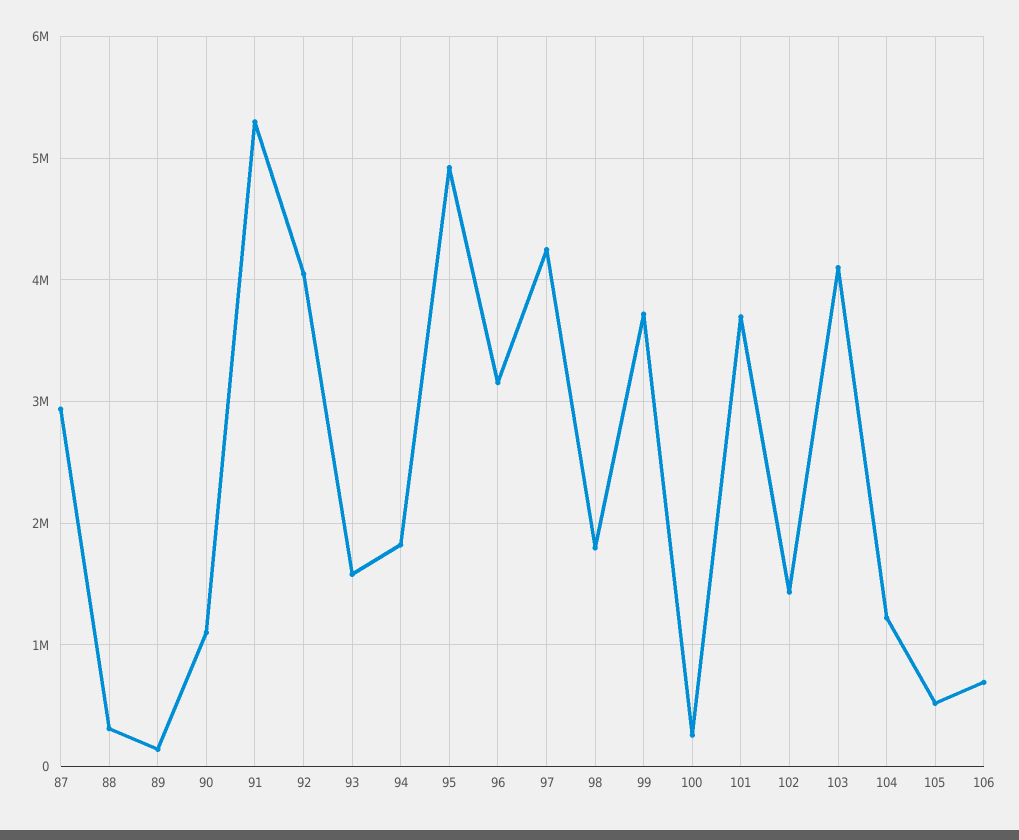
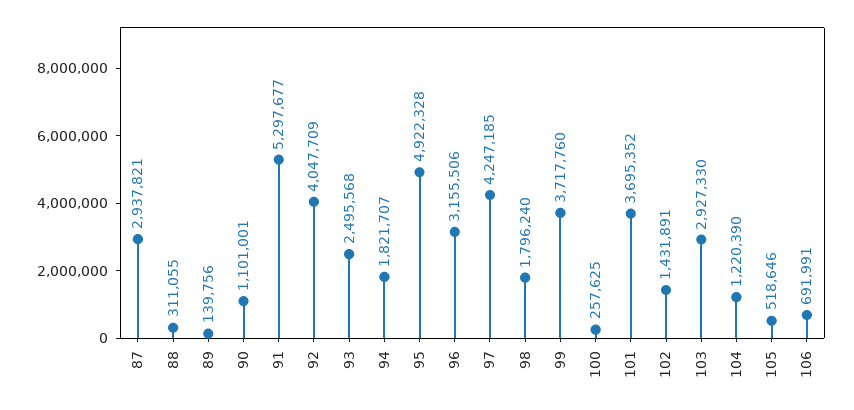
93: 1600000 -> 2495568
103: 4100000 -> 2927330

